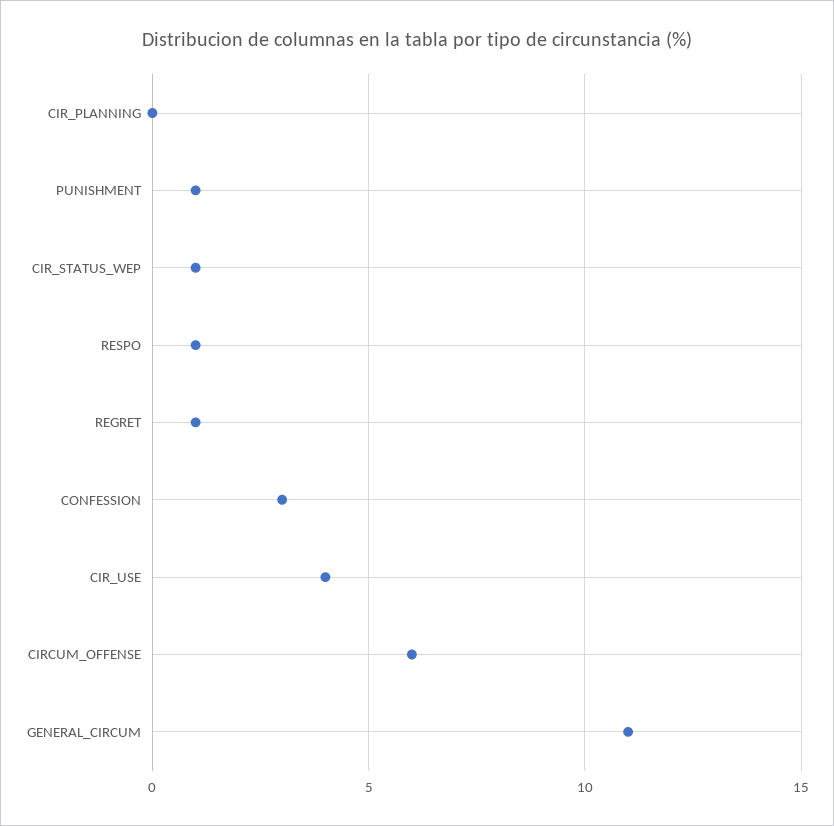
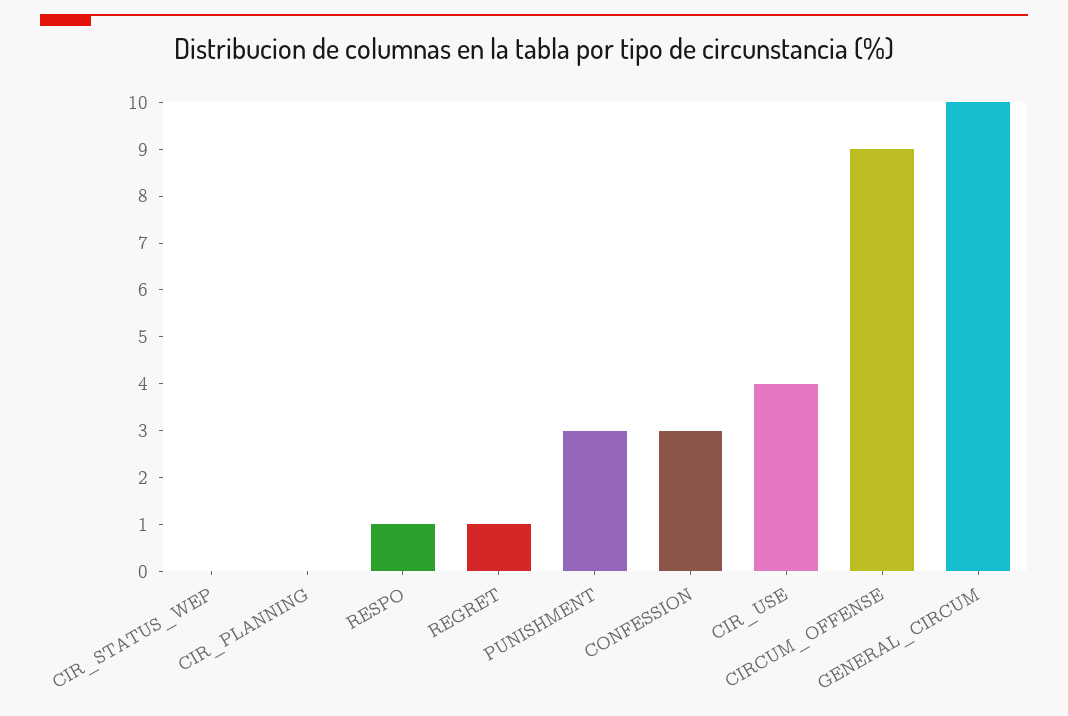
PUNISHMENT: 1 -> 3
CIR_STATUS_WEP: 1 -> 0
CIRCUM_OFFENSE: 6 -> 9
GENERAL_CIRCUM: 11 -> 10

